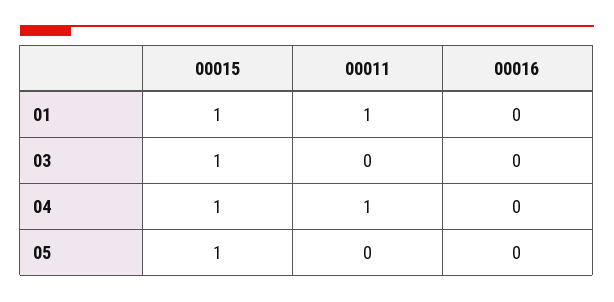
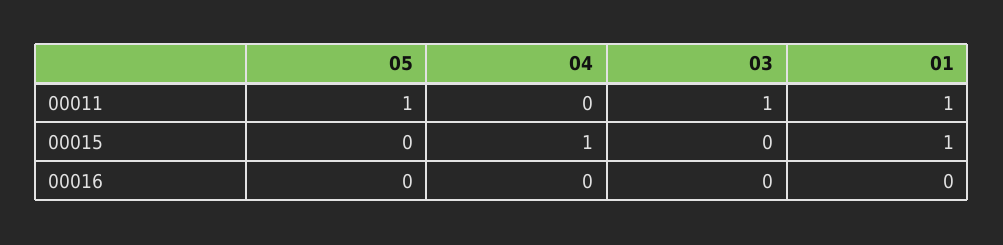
00015, 03: 1 -> 0
00011, 03: 0 -> 1
00011, 04: 1 -> 0
00015, 05: 1 -> 0
00011, 05: 0 -> 1

